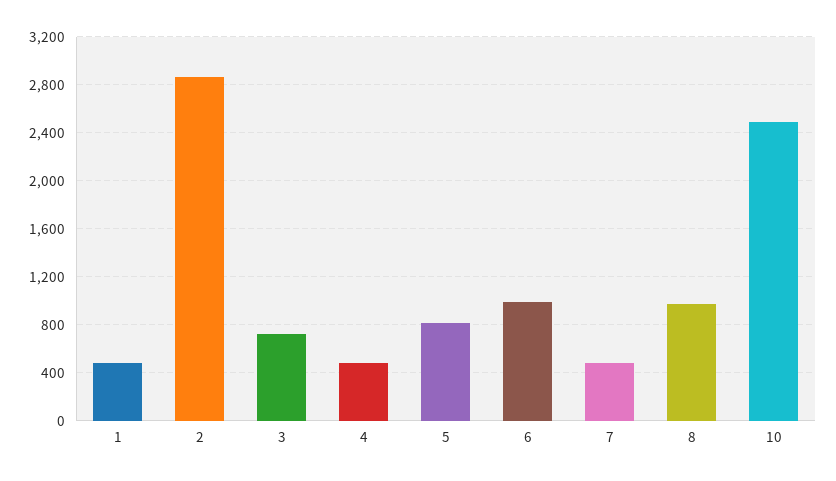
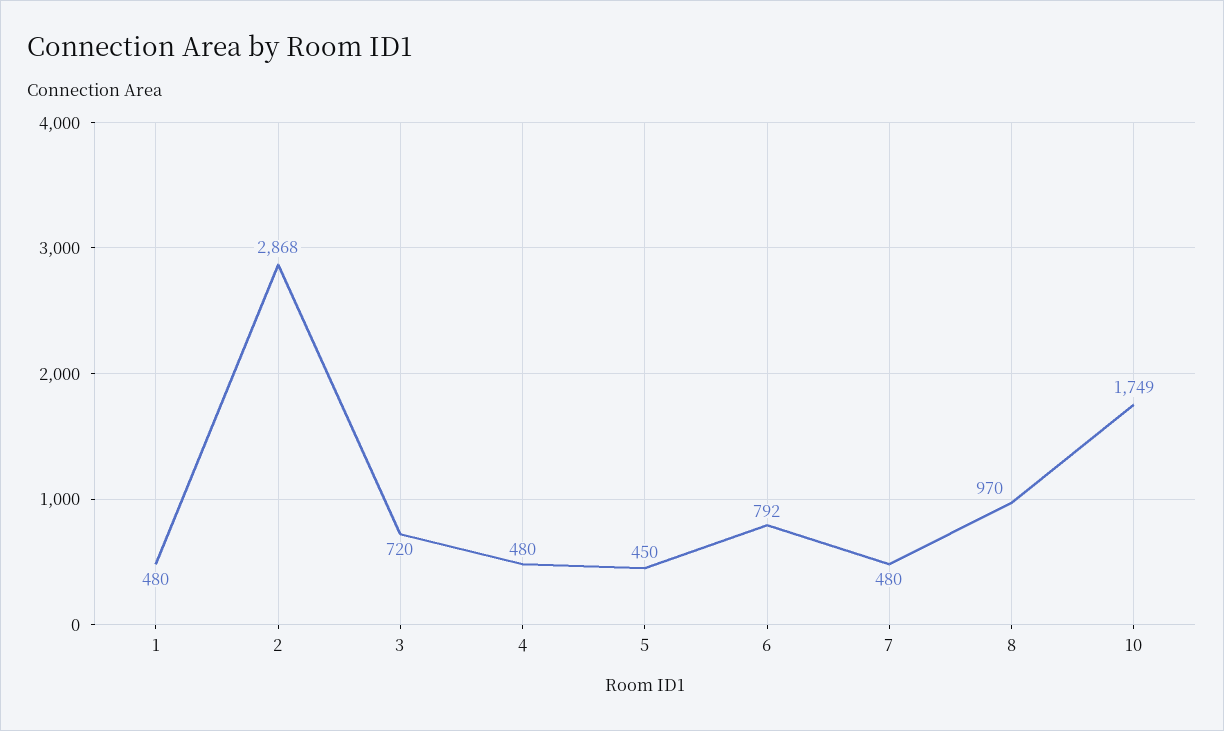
5: 800 -> 450
6: 1000 -> 792
10: 2500 -> 1749

